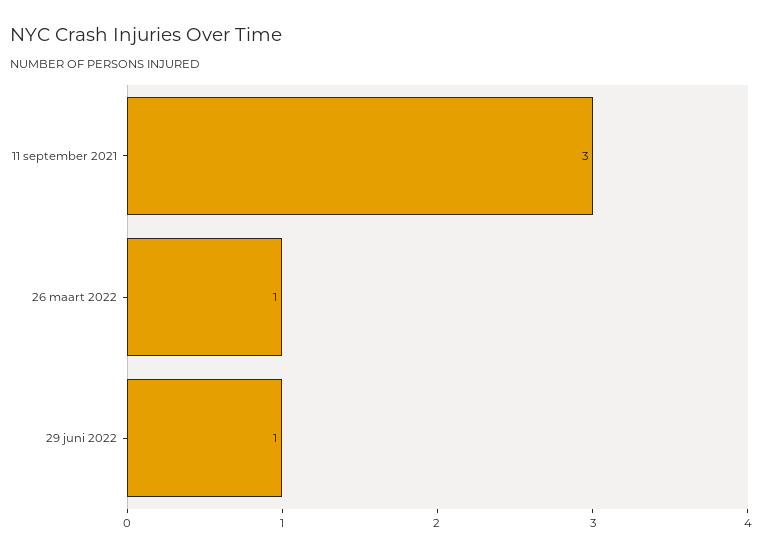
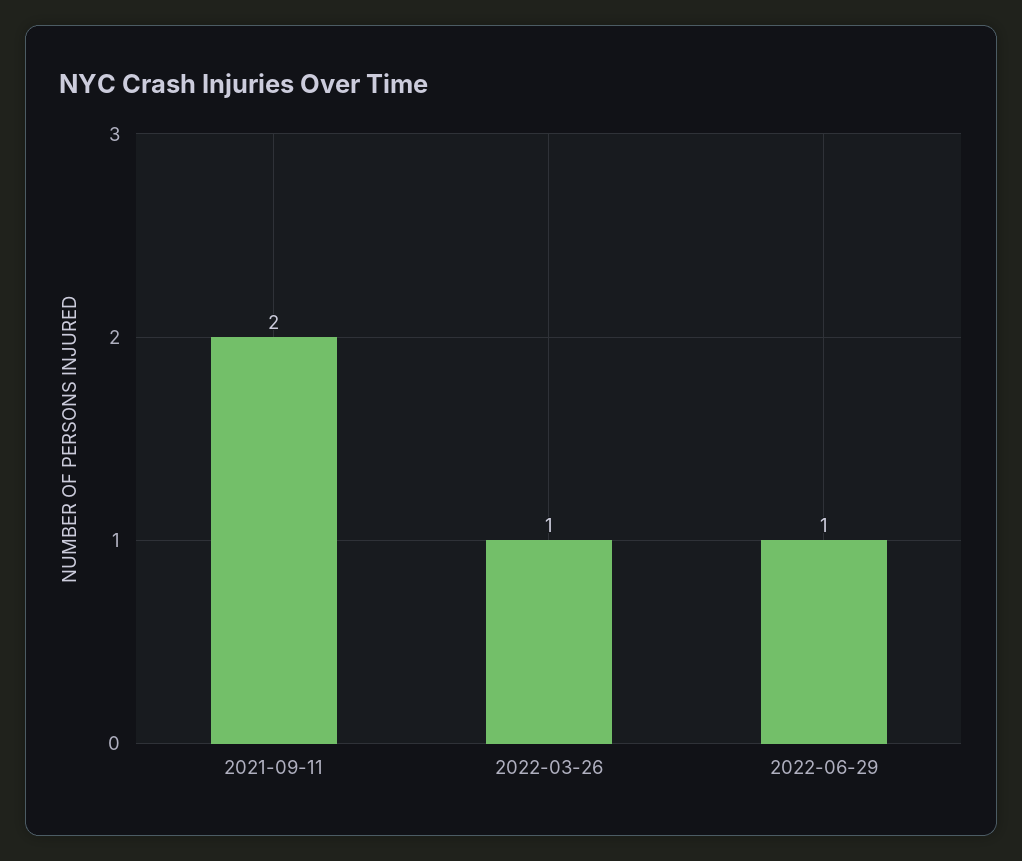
11 september 2021: 3 -> 2

